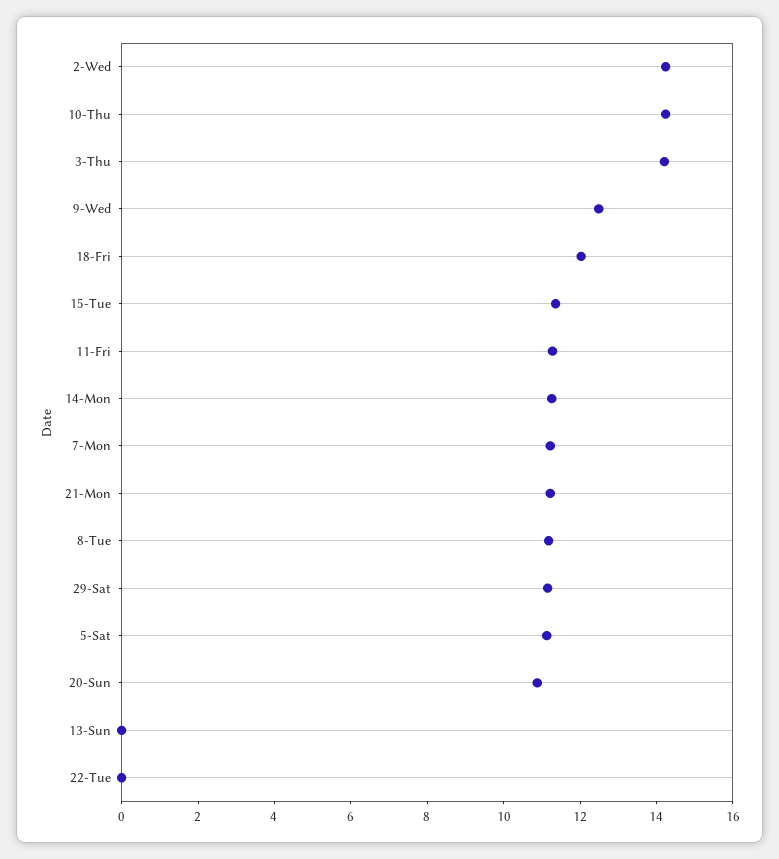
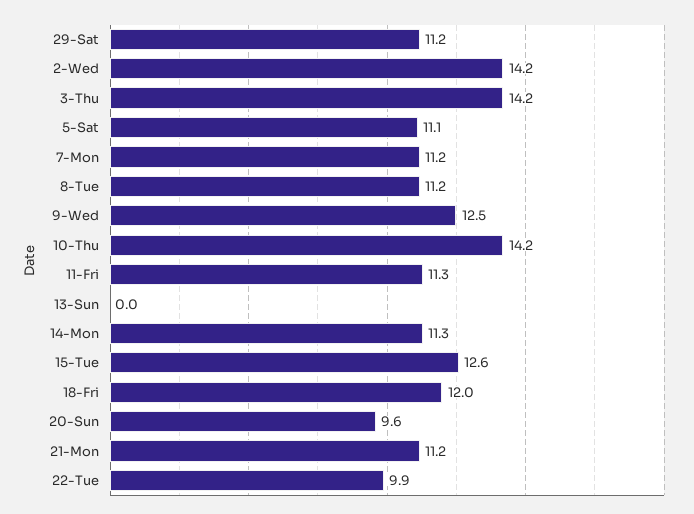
15-Tue: 11.5 -> 12.6
20-Sun: 11 -> 9.6
22-Tue: 0 -> 9.9

